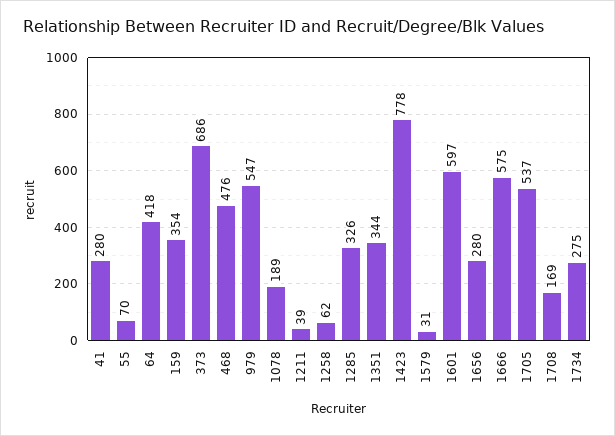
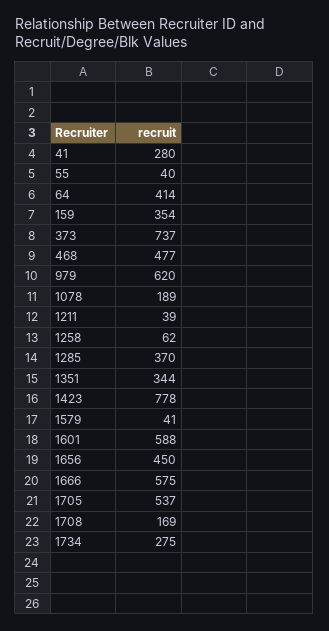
55: 70 -> 40
64: 418 -> 414
373: 686 -> 737
468: 476 -> 477
979: 547 -> 620
1285: 326 -> 370
1579: 31 -> 41
1601: 597 -> 588
1656: 280 -> 450

